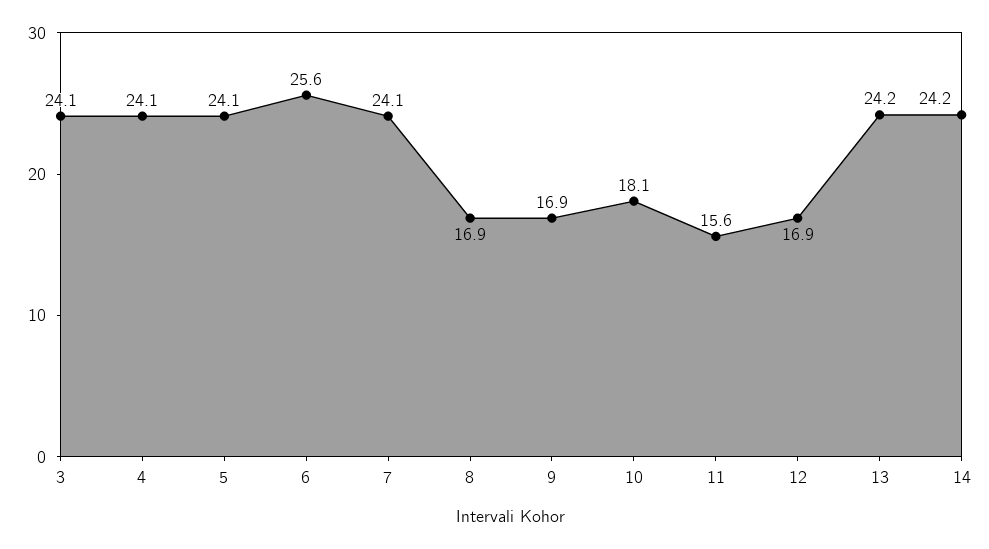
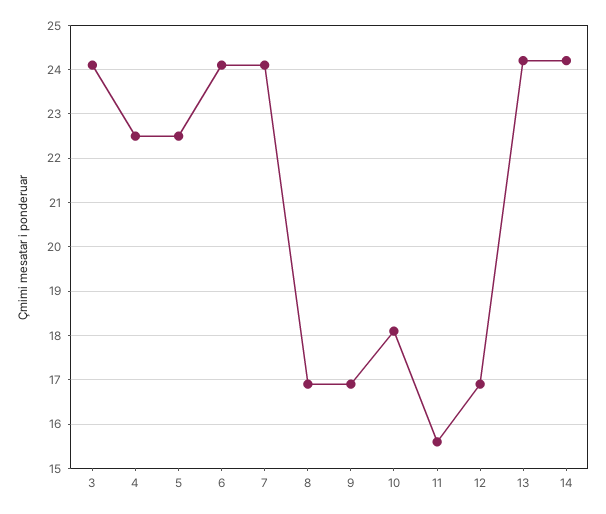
4: 24.1 -> 22.5
5: 24.1 -> 22.5
6: 25.6 -> 24

